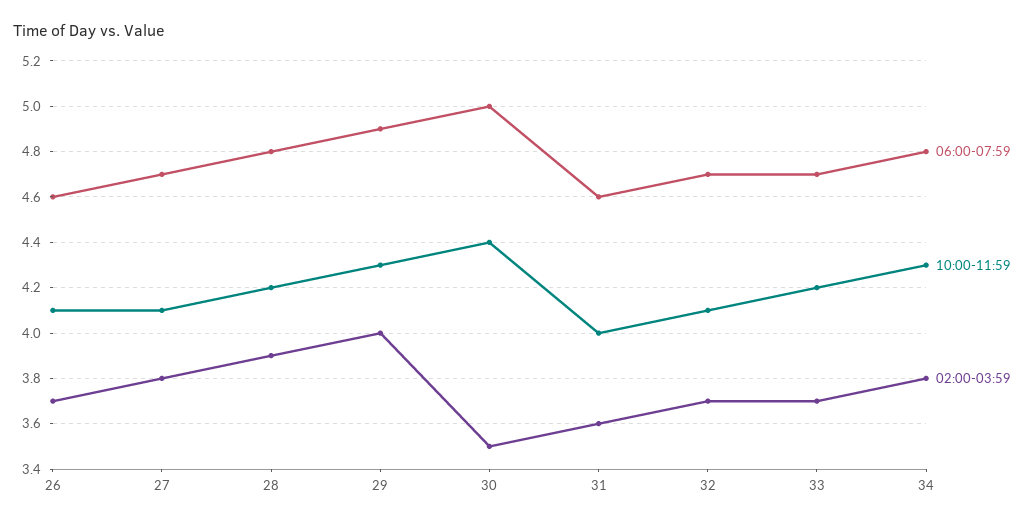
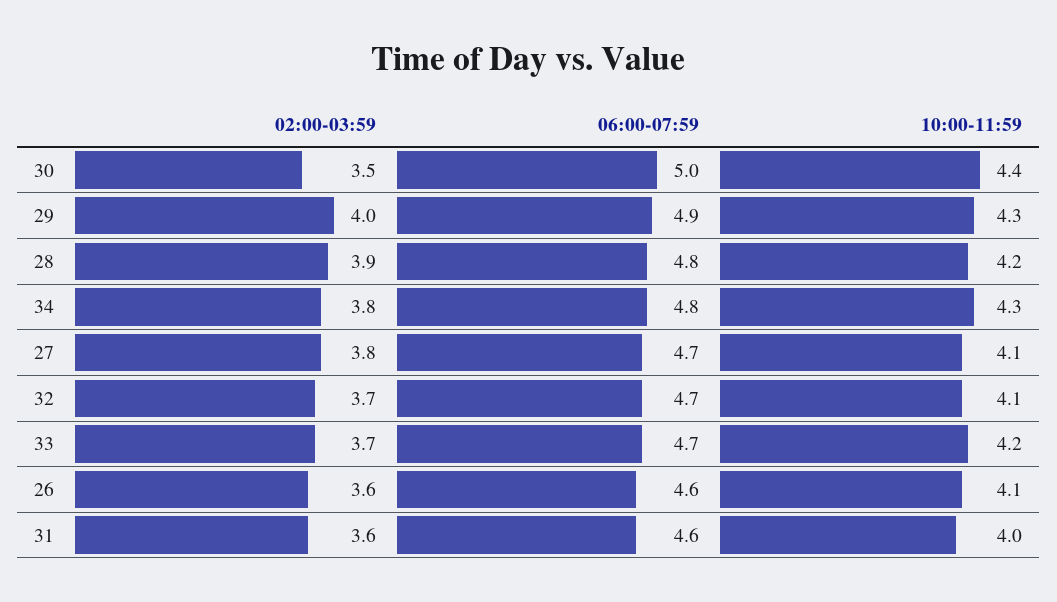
02:00-03:59, 26: 3.7 -> 3.6

